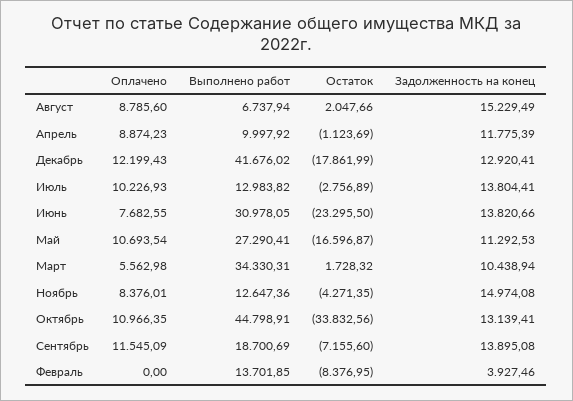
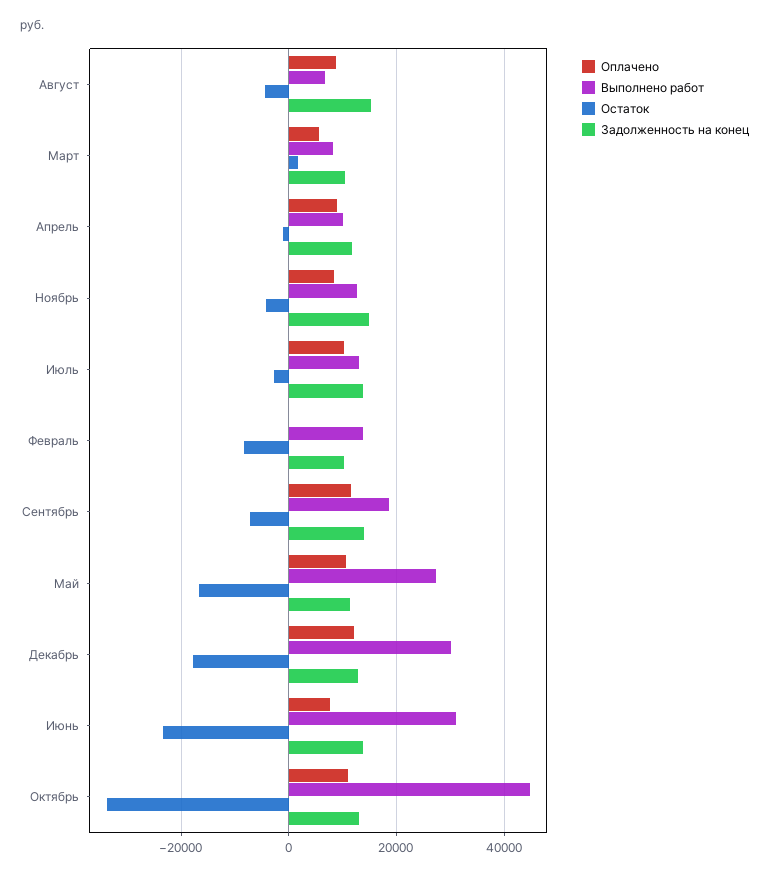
Остаток, Август: 2047.66 -> -4000
Выполнено работ, Декабрь: 41676.02 -> 30000
Выполнено работ, Март: 34330.31 -> 8000
Задолженность на конец, Февраль: 3927.46 -> 10000

